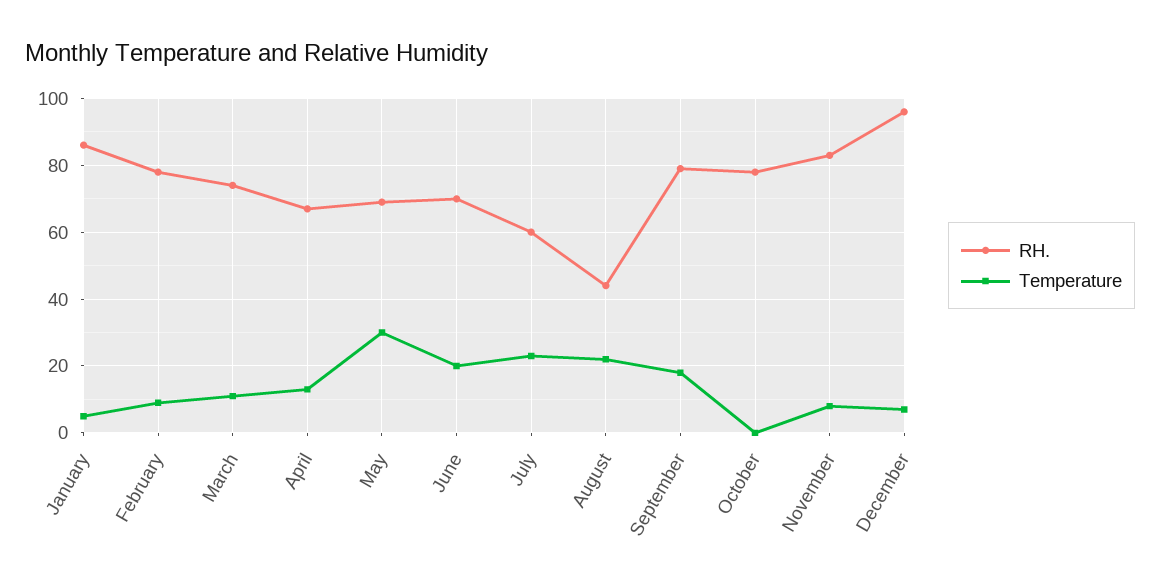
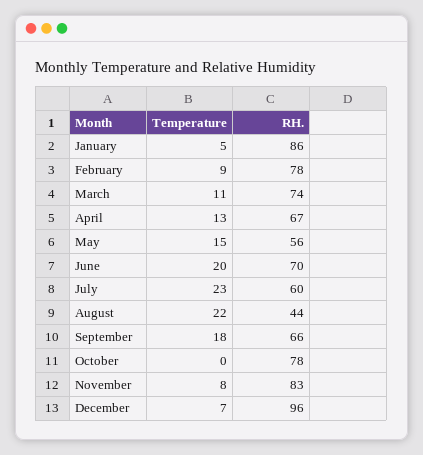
RH., May: 70 -> 56
Temperature, May: 30 -> 15
RH., September: 80 -> 66

